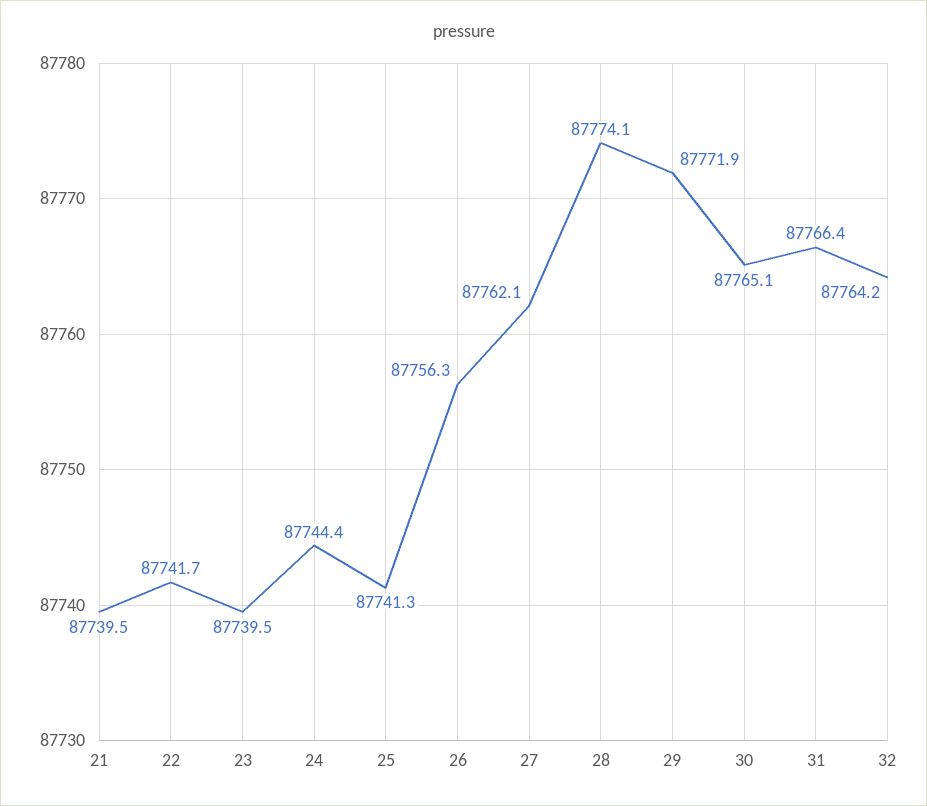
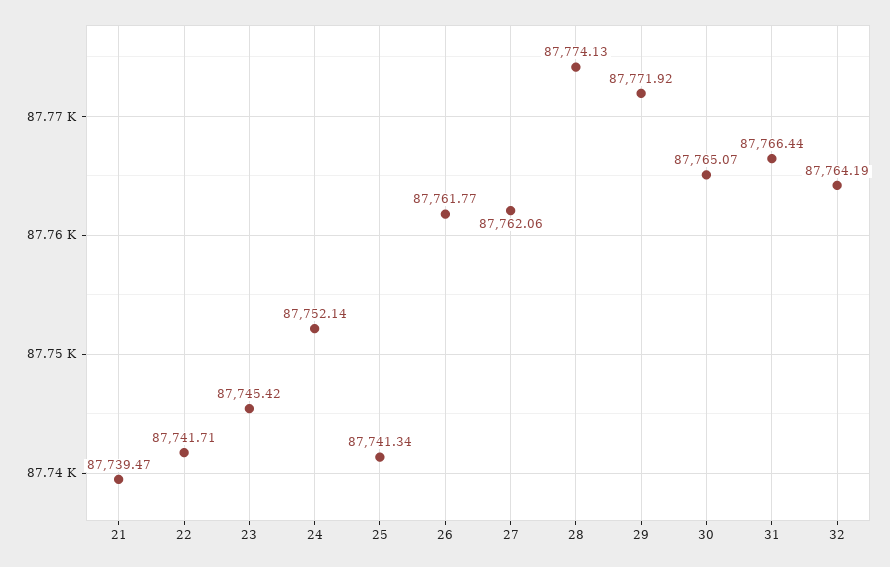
23: 87739.5 -> 87745.42
24: 87744.4 -> 87752.14
26: 87756.3 -> 87761.77

